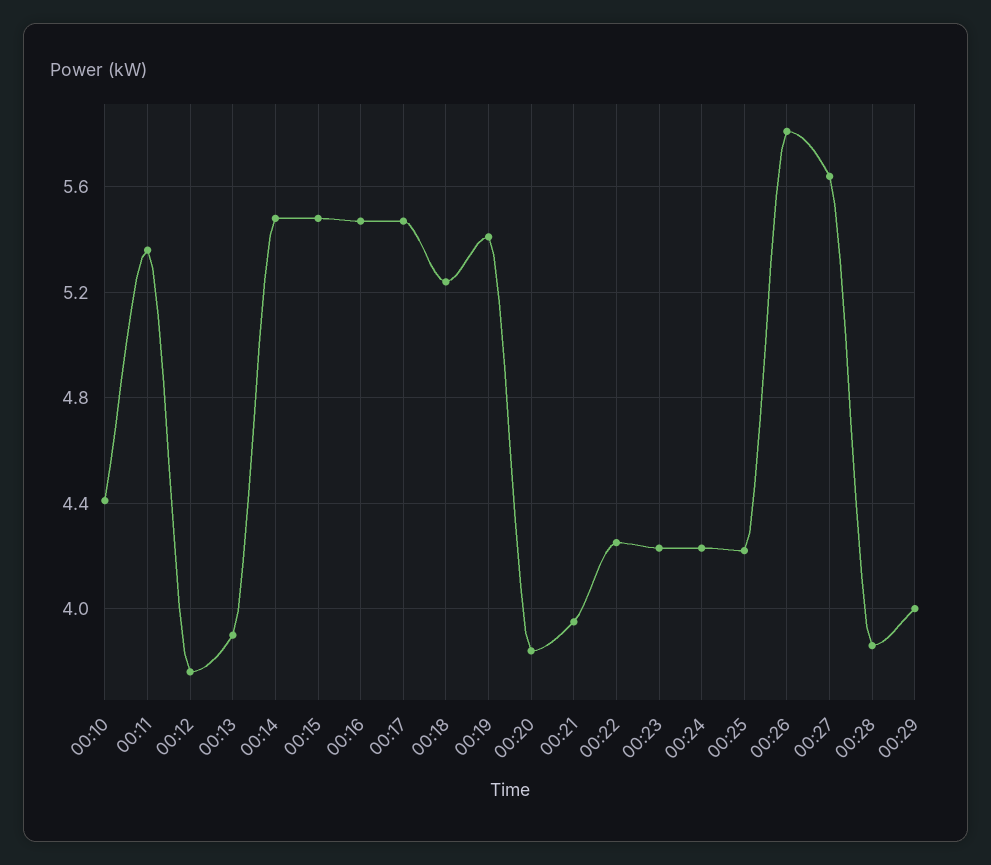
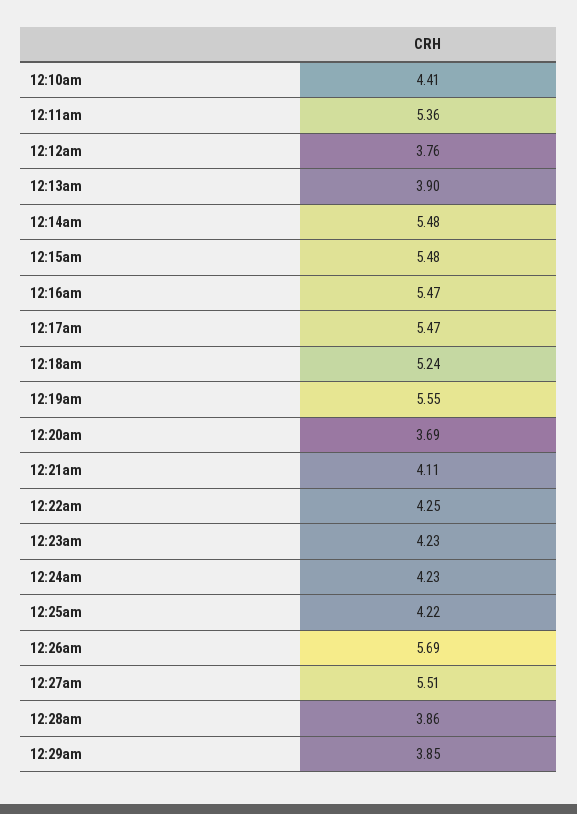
00:19: 5.4 -> 5.55
00:20: 3.85 -> 3.69
00:21: 3.95 -> 4.11
00:26: 5.8 -> 5.69
00:27: 5.65 -> 5.51
00:29: 4 -> 3.85

